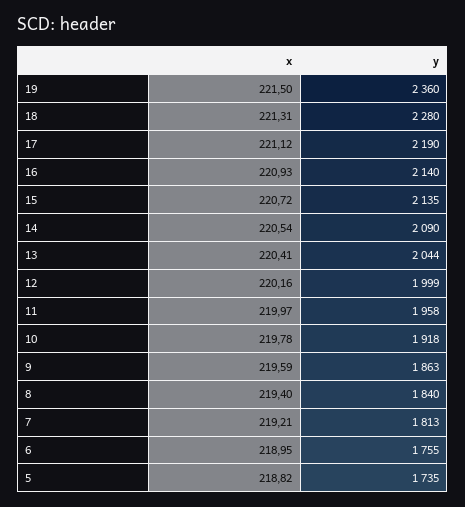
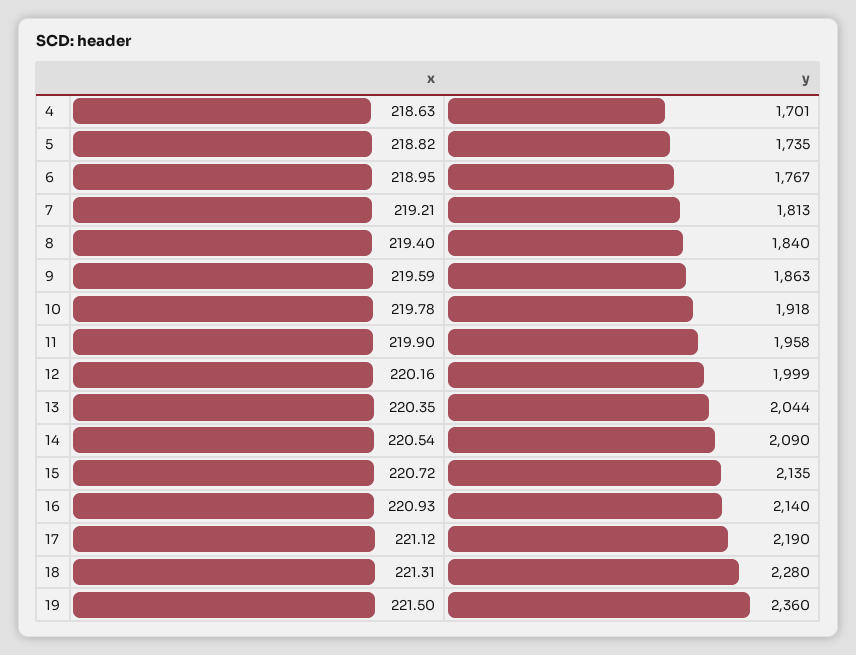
x, 13: 220.41 -> 220.35
x, 11: 219.97 -> 219.9
y, 6: 1755 -> 1767
x, 4: none -> 218.63
y, 4: none -> 1701

